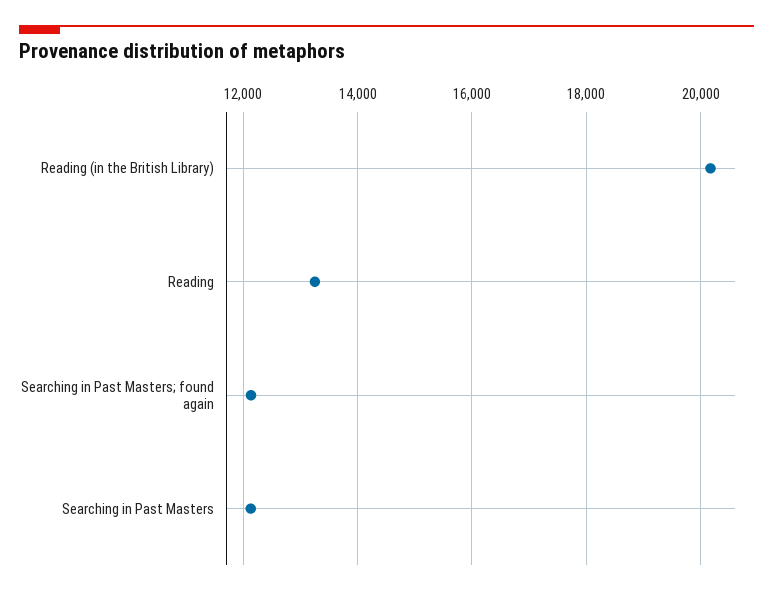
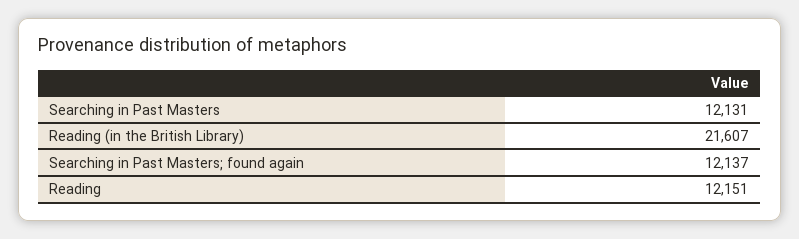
Reading (in the British Library): 20200 -> 21607
Reading: 13200 -> 12151

